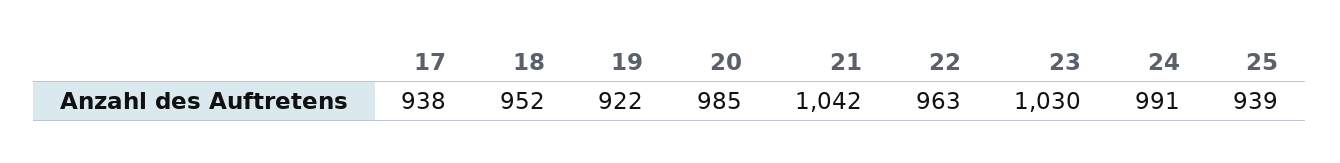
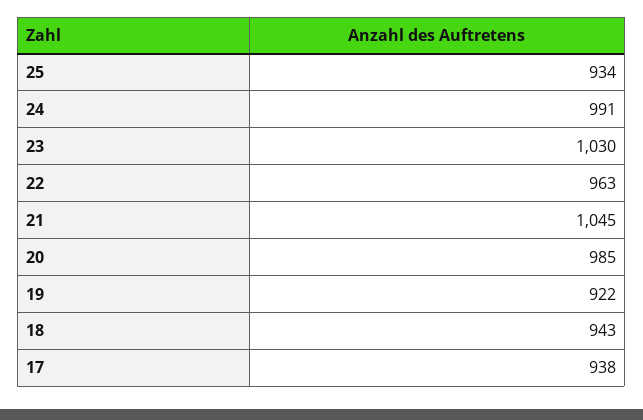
18: 952 -> 943
21: 1042 -> 1045
25: 939 -> 934

